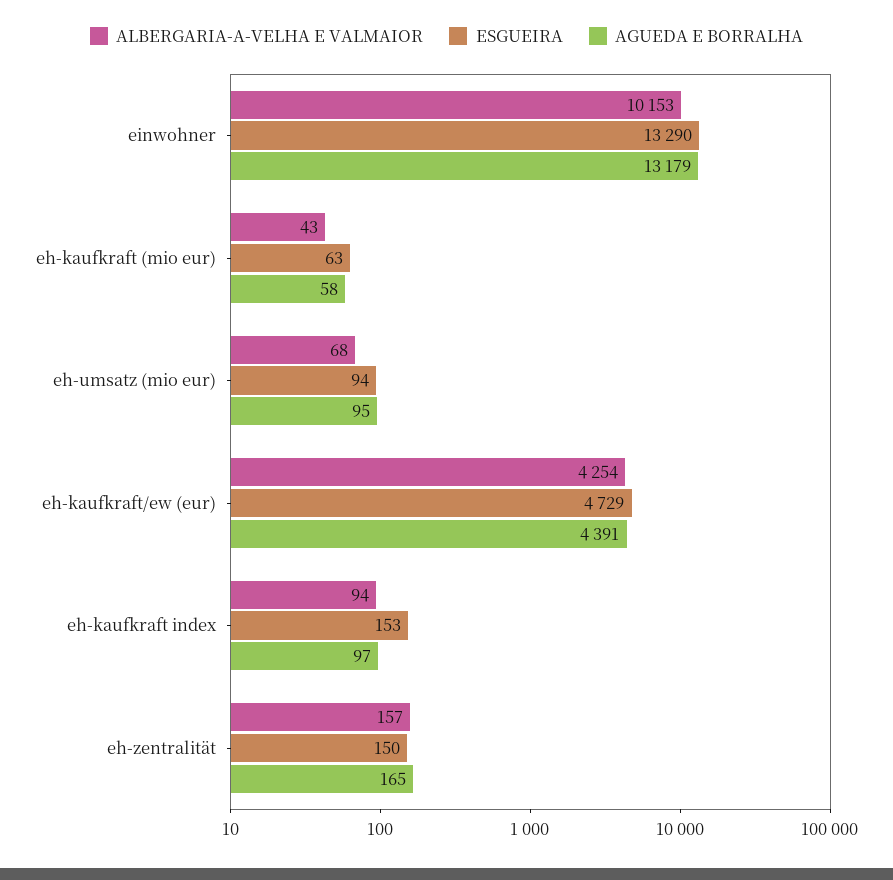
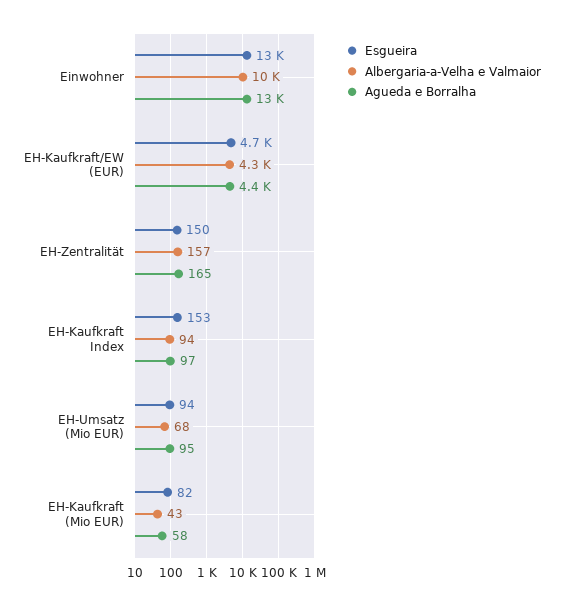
ESGUEIRA, eh-kaufkraft (mio eur): 63 -> 82

